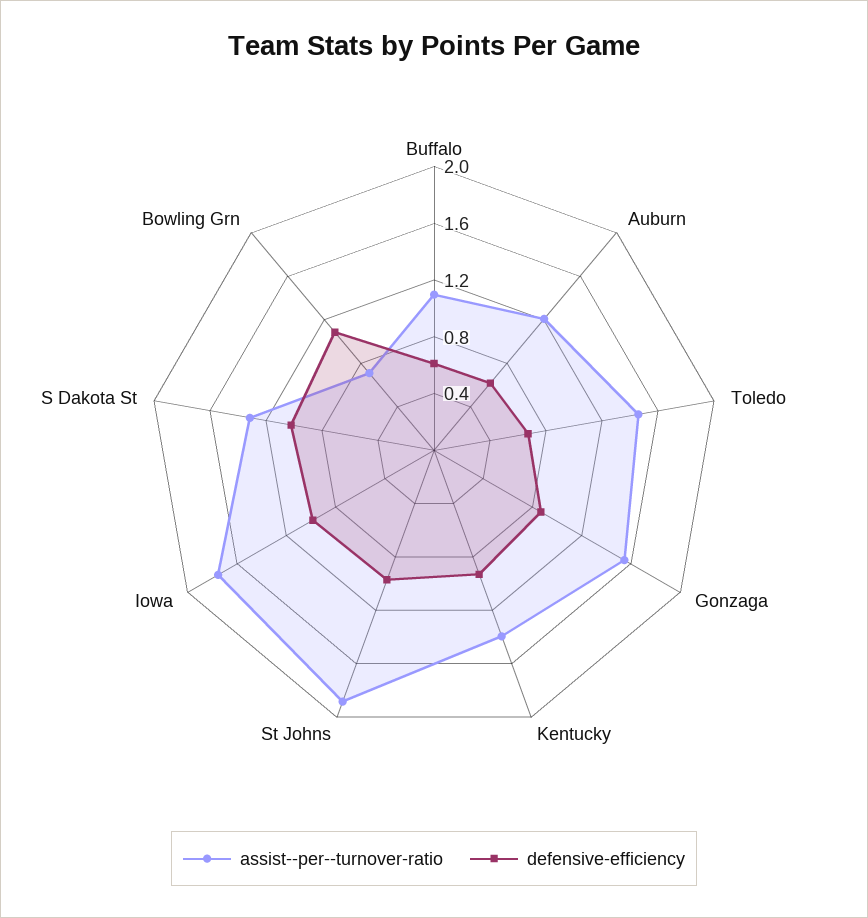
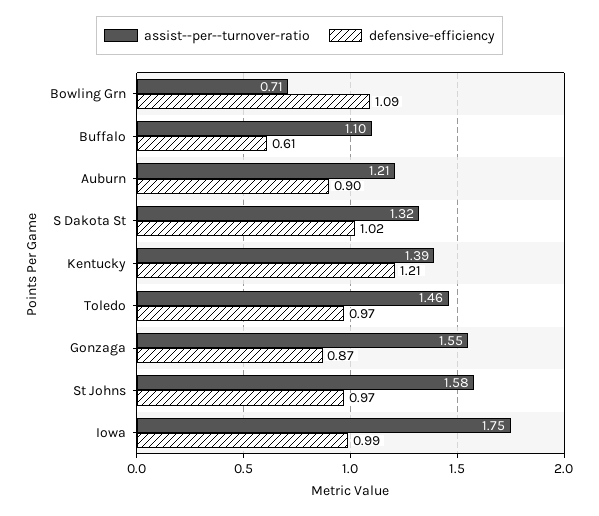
defensive-efficiency, Auburn: 0.6 -> 0.9
defensive-efficiency, Toledo: 0.7 -> 0.97
defensive-efficiency, Kentucky: 0.9 -> 1.21
assist--per--turnover-ratio, St Johns: 1.9 -> 1.58

